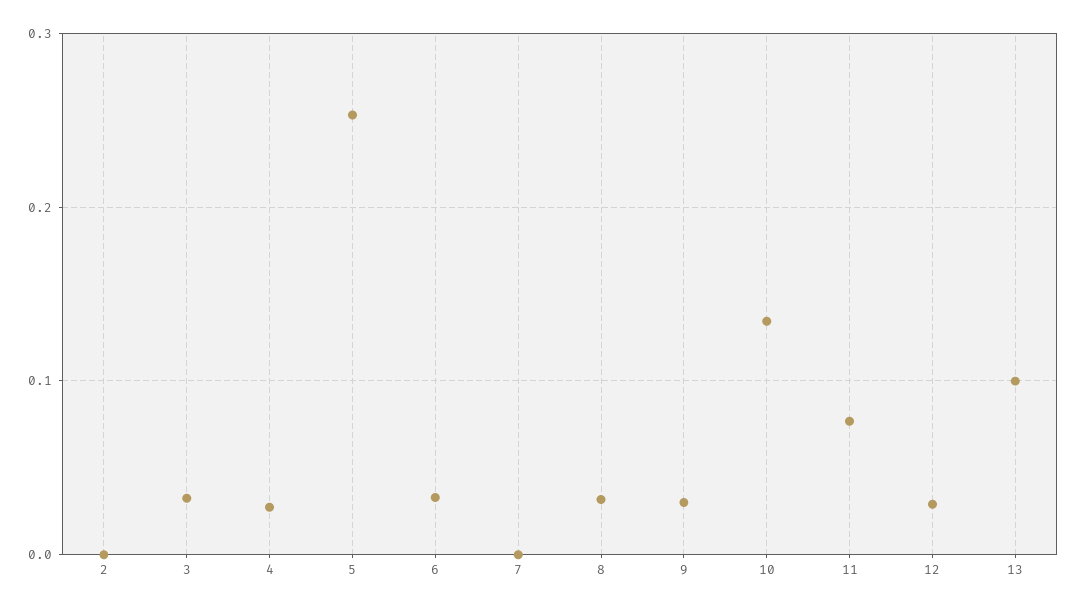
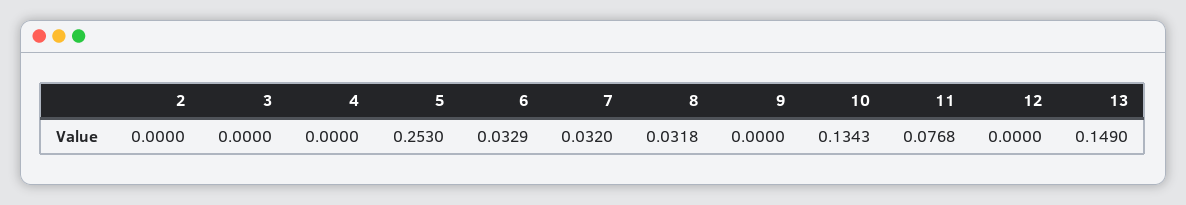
3: 0.03 -> 0
4: 0.03 -> 0
7: 0 -> 0.032
9: 0.03 -> 0
12: 0.03 -> 0
13: 0.1 -> 0.149

